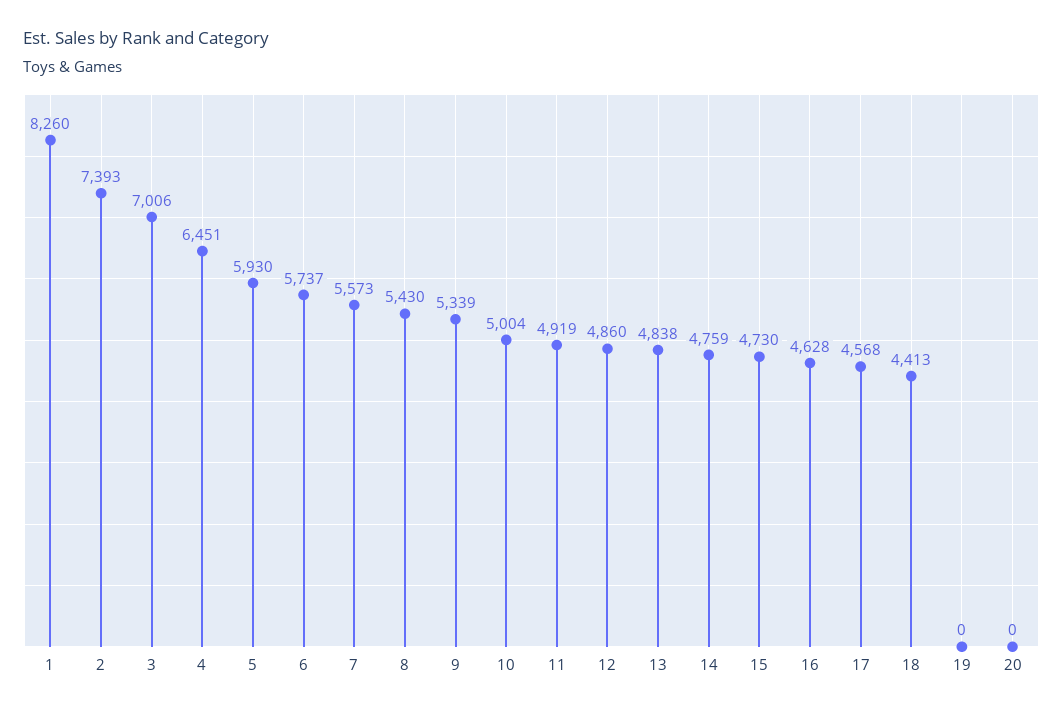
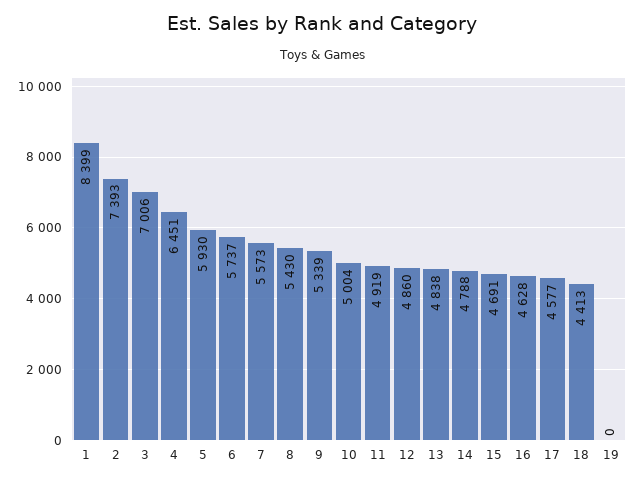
1: 8260 -> 8399
14: 4759 -> 4788
15: 4730 -> 4691
17: 4568 -> 4577
20: 0 -> none

